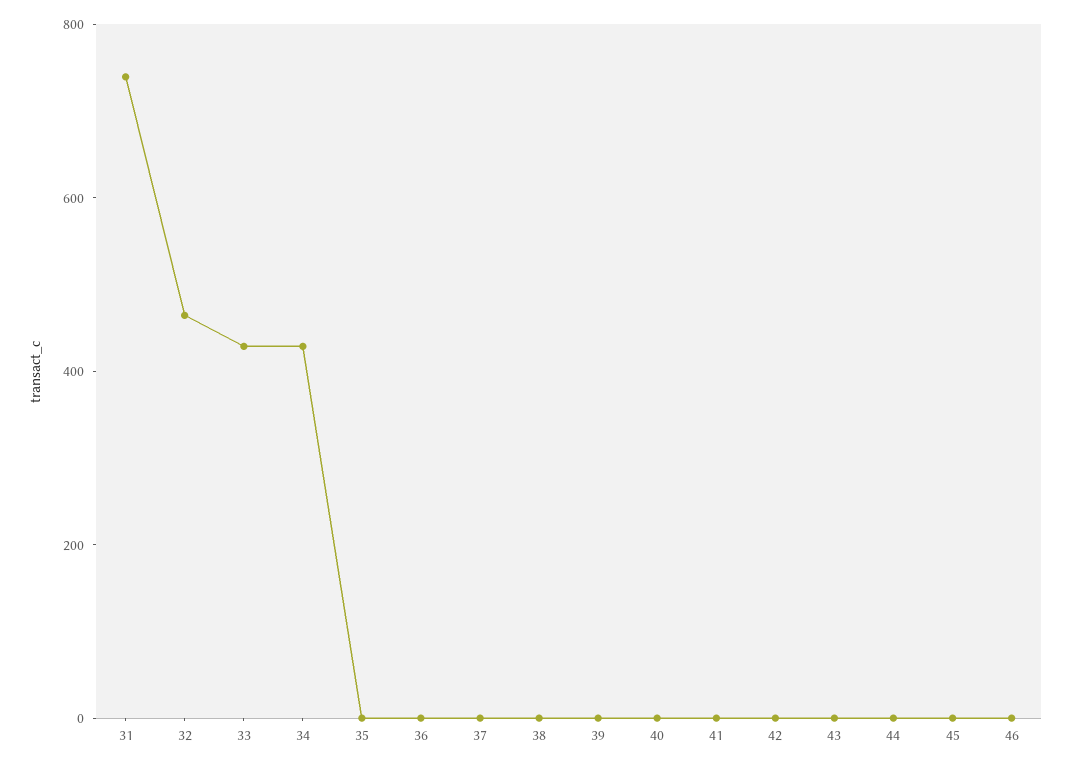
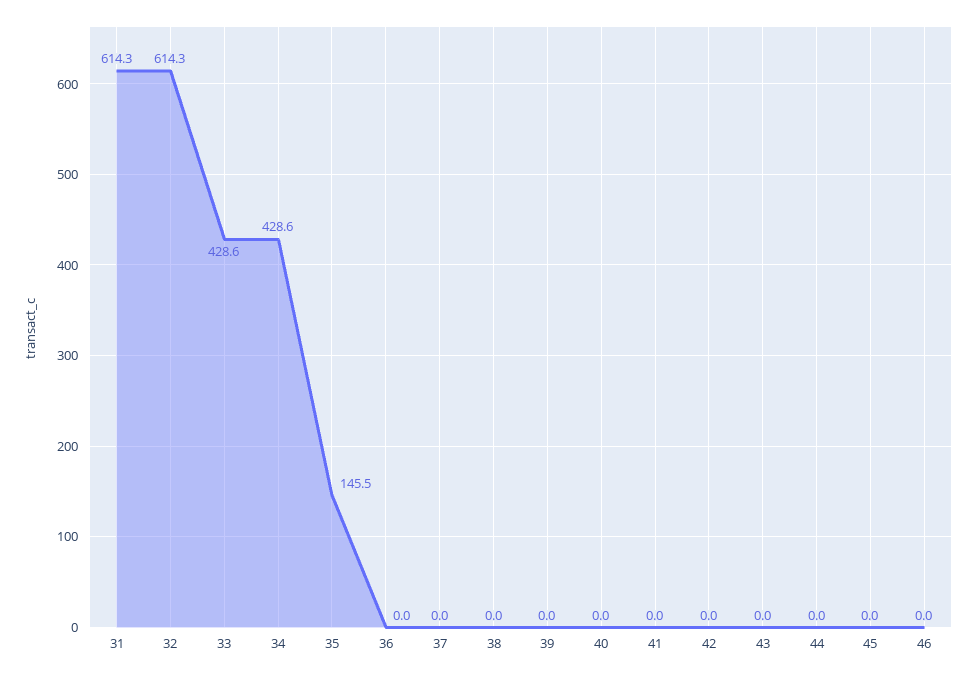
31: 750 -> 614.3
32: 450 -> 614.3
35: 0 -> 145.5

